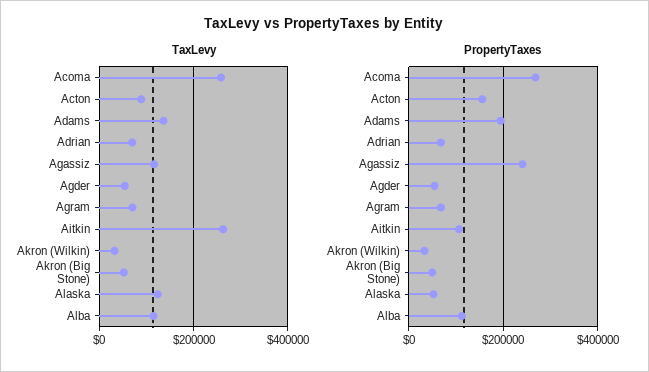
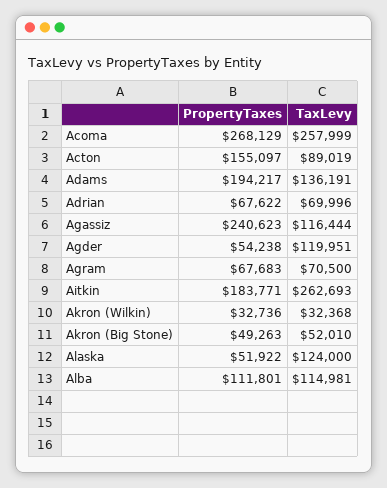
TaxLevy, Agder: 60000 -> 119951
PropertyTaxes, Aitkin: 100000 -> 183771

